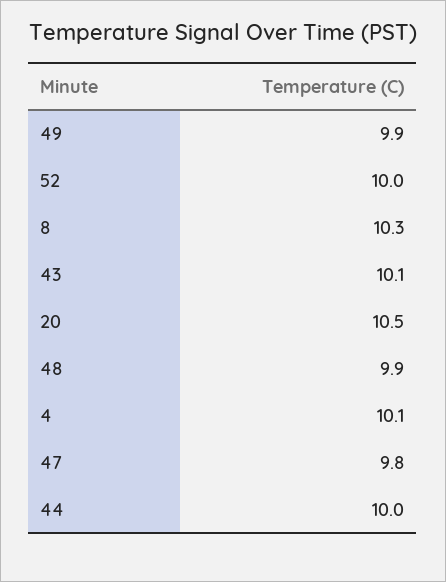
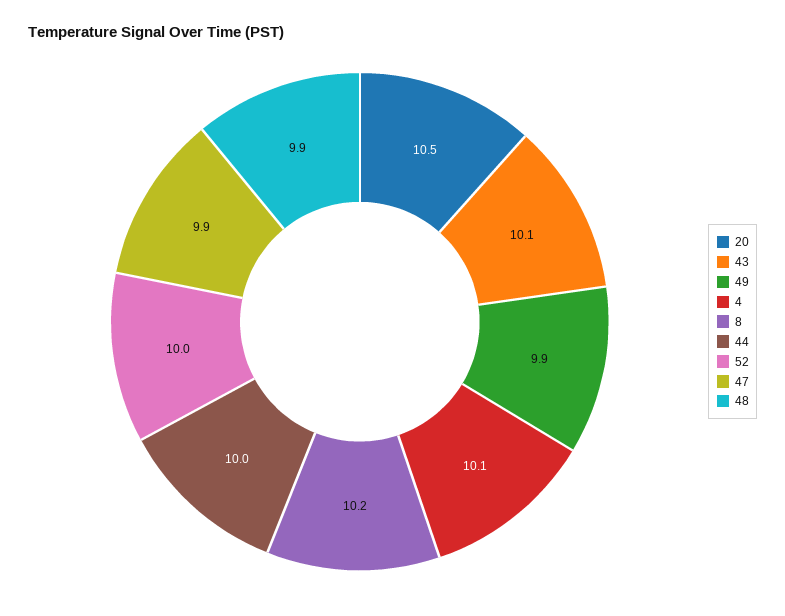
8: 10.3 -> 10.2
47: 9.8 -> 9.9

